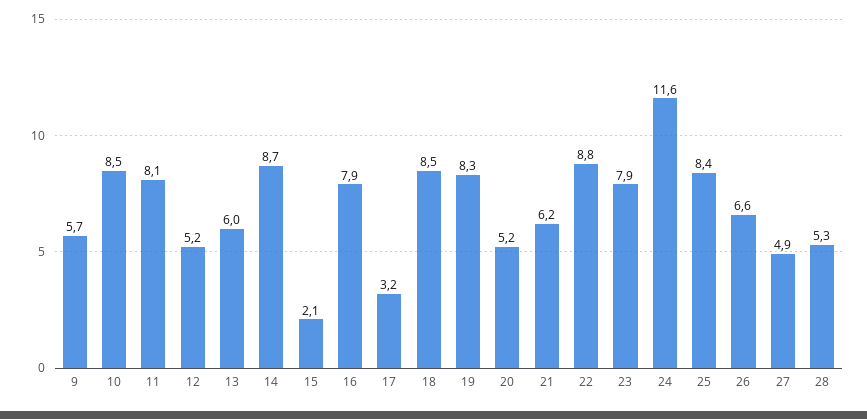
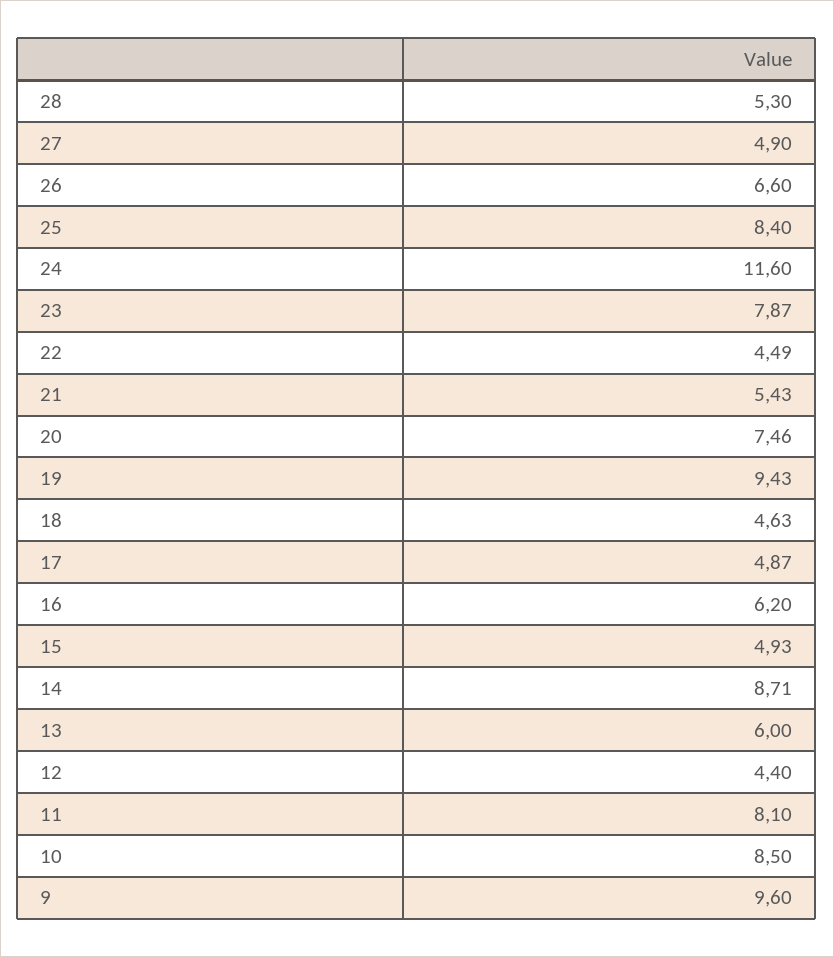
9: 5.7 -> 9.6
12: 5.2 -> 4.4
15: 2.1 -> 4.93
16: 7.9 -> 6.2
17: 3.2 -> 4.87
18: 8.5 -> 4.63
19: 8.3 -> 9.43
20: 5.2 -> 7.46
21: 6.2 -> 5.43
22: 8.8 -> 4.49

